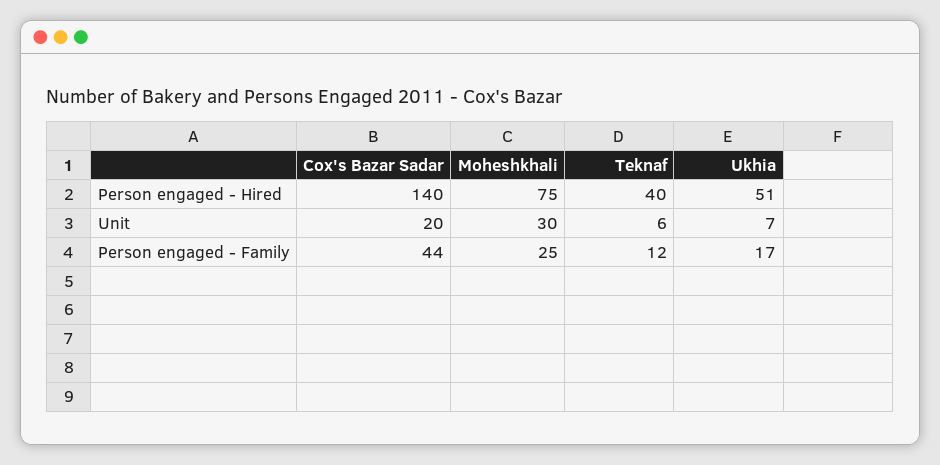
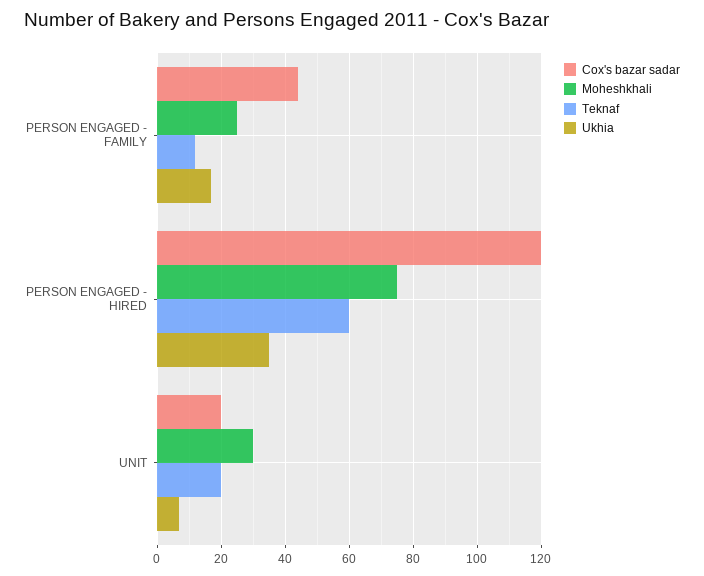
Cox's Bazar Sadar, Person engaged - Hired: 140 -> 120
Teknaf, Person engaged - Hired: 40 -> 60
Ukhia, Person engaged - Hired: 51 -> 35
Teknaf, Unit: 6 -> 20

